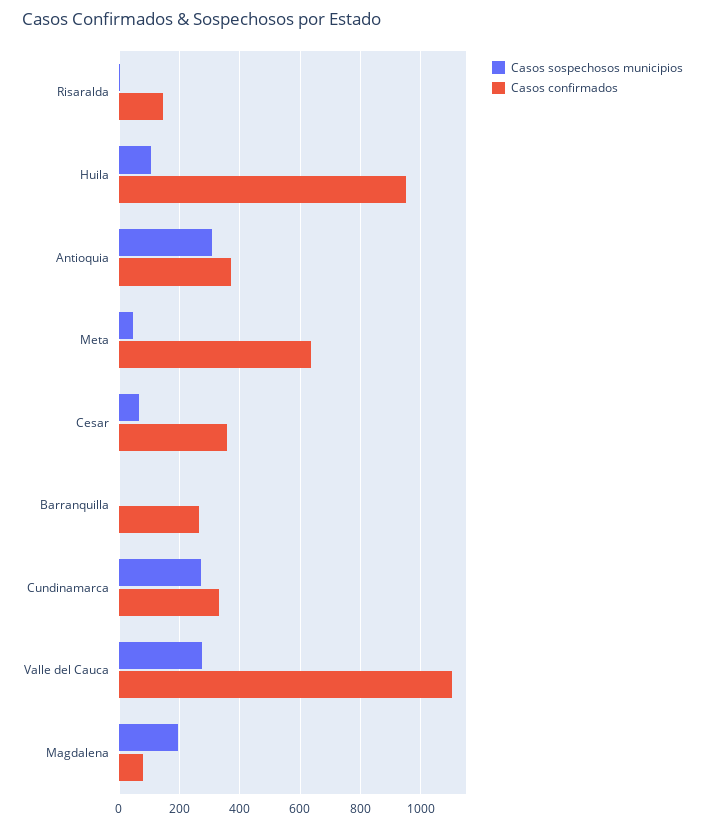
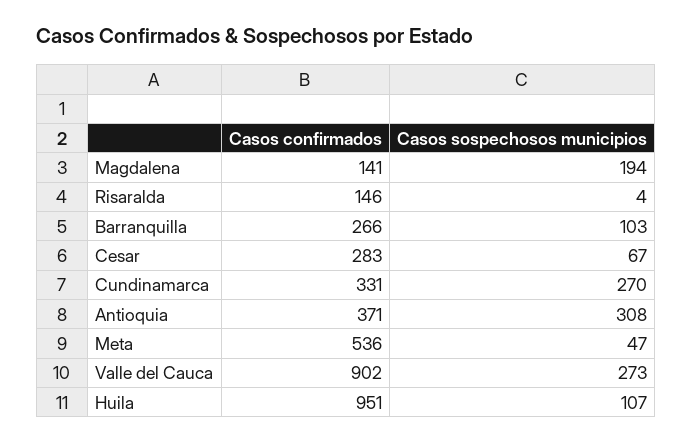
Casos confirmados, Meta: 640 -> 536
Casos confirmados, Cesar: 360 -> 283
Casos sospechosos municipios, Barranquilla: 0 -> 103
Casos confirmados, Valle del Cauca: 1100 -> 902
Casos confirmados, Magdalena: 80 -> 141

